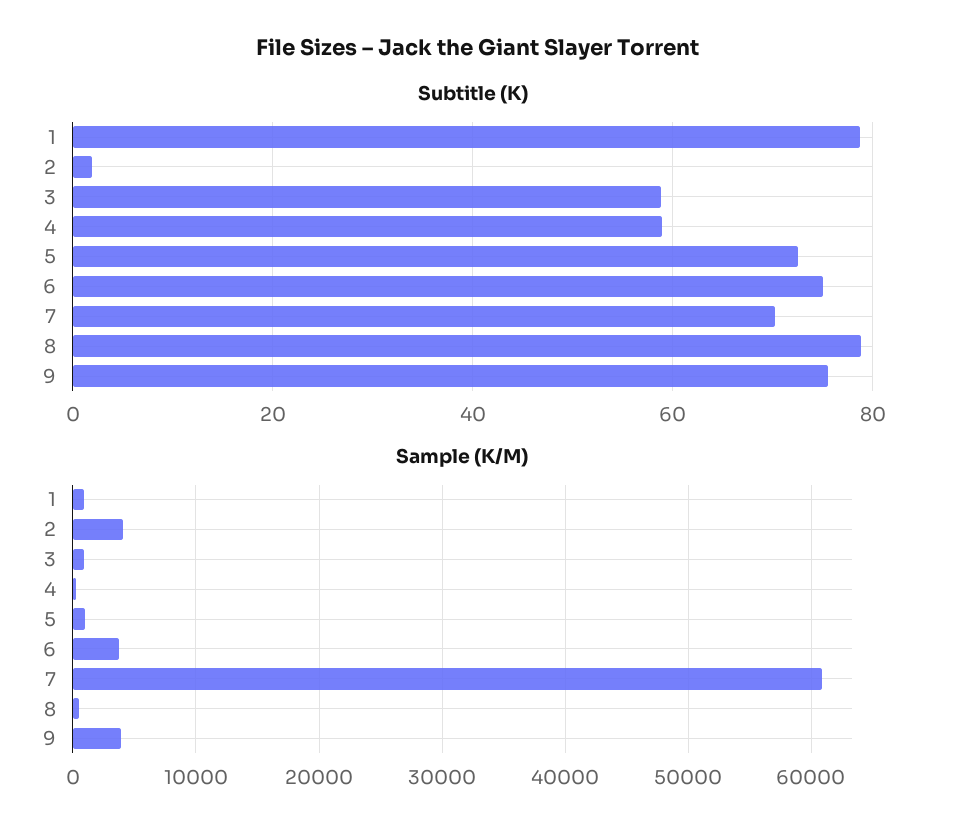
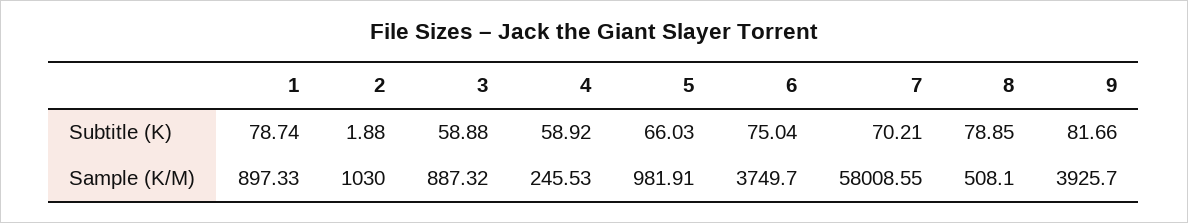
Subtitle (K), 5: 72 -> 66.03
Subtitle (K), 9: 76 -> 81.66
Sample (K/M), 2: 4000 -> 1030
Sample (K/M), 7: 61000 -> 58008.55

